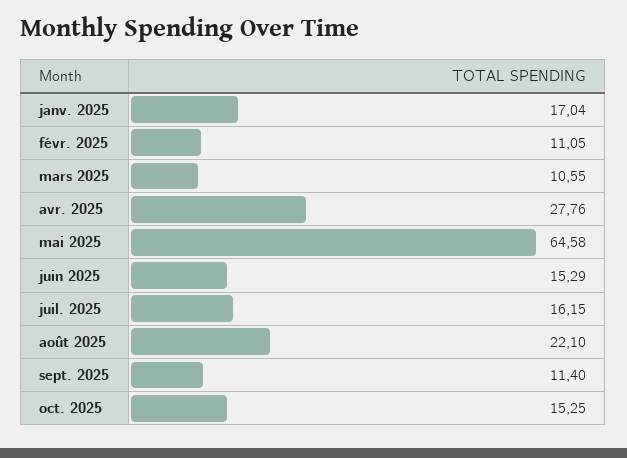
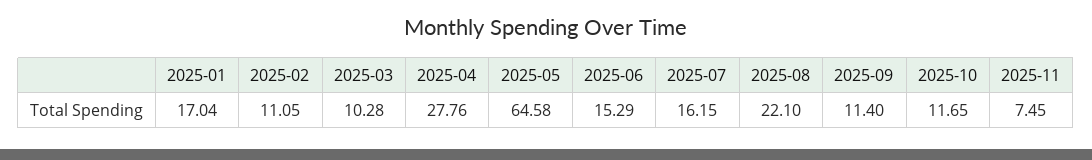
mars 2025: 10.55 -> 10.28
oct. 2025: 15.25 -> 11.65
2025-11: none -> 7.45

